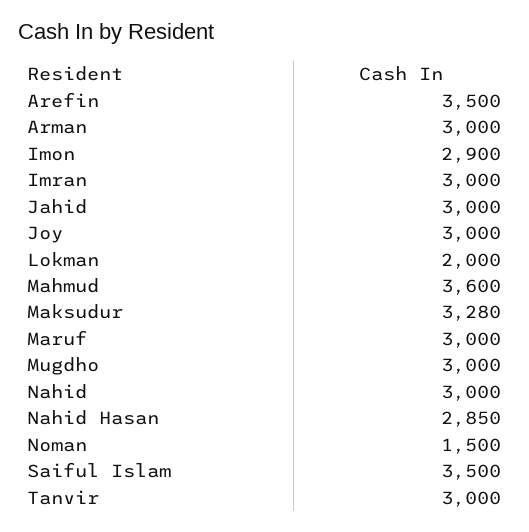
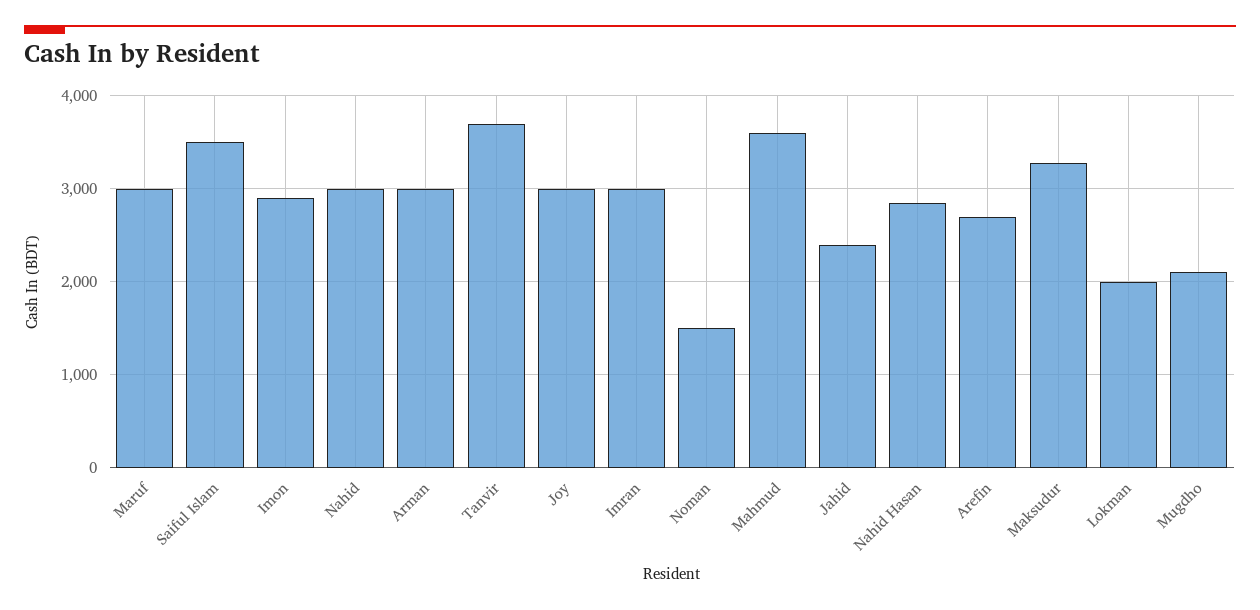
Arefin: 3500 -> 2700
Jahid: 3000 -> 2400
Mugdho: 3000 -> 2100
Tanvir: 3000 -> 3700

